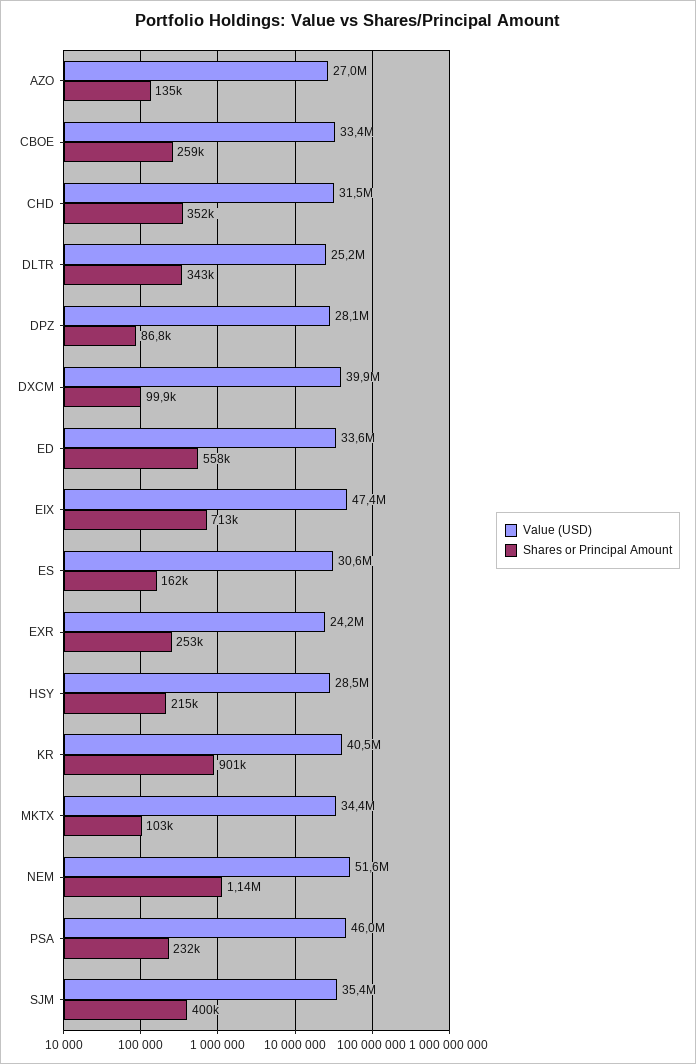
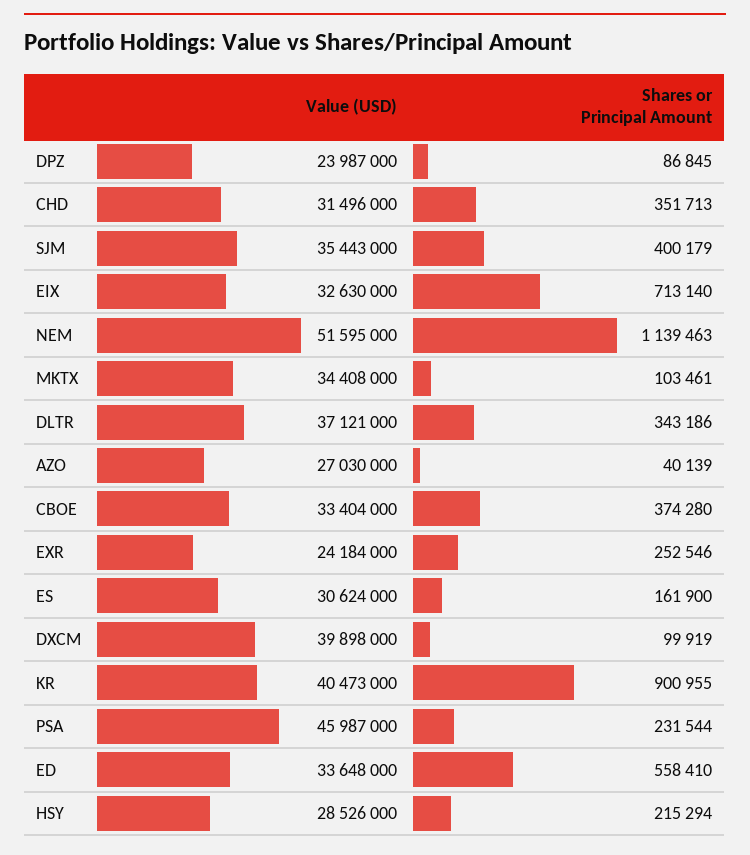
Shares or Principal Amount, AZO: 135000 -> 40139
Shares or Principal Amount, CBOE: 259000 -> 374280
Value (USD), DLTR: 25200000 -> 37121000
Value (USD), DPZ: 28100000 -> 23987000
Value (USD), EIX: 47400000 -> 32630000

